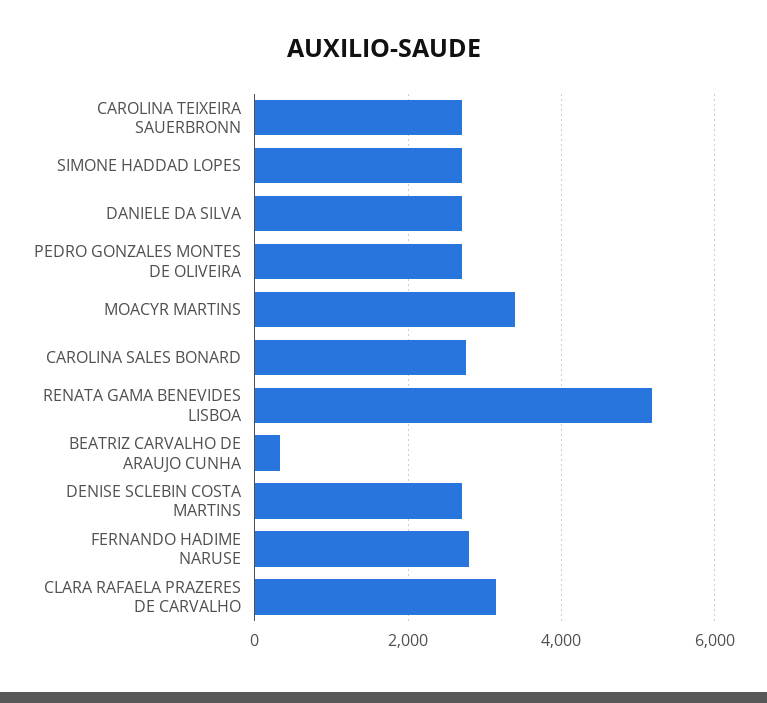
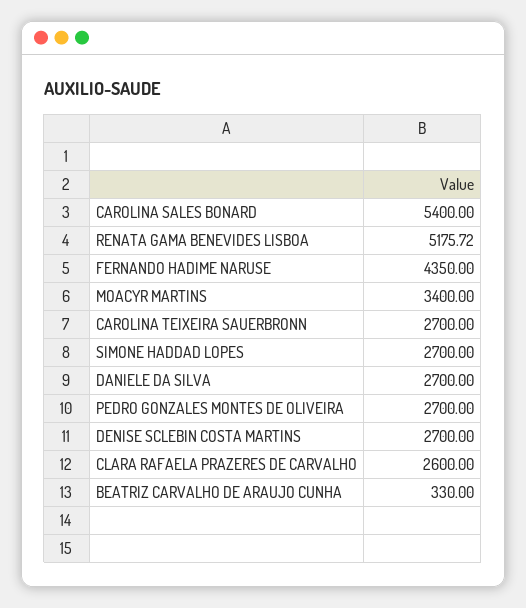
CAROLINA SALES BONARD: 2800 -> 5400
FERNANDO HADIME NARUSE: 2800 -> 4350
CLARA RAFAELA PRAZERES DE CARVALHO: 3200 -> 2600

